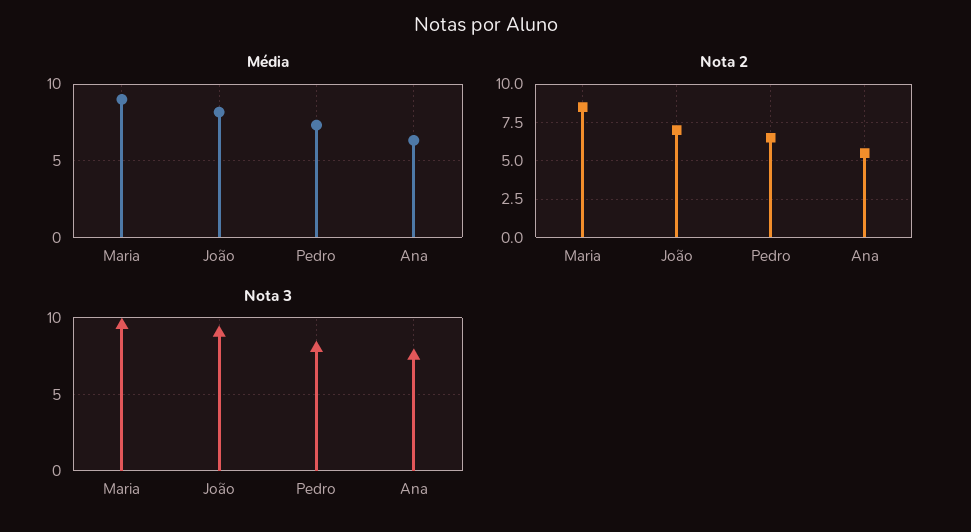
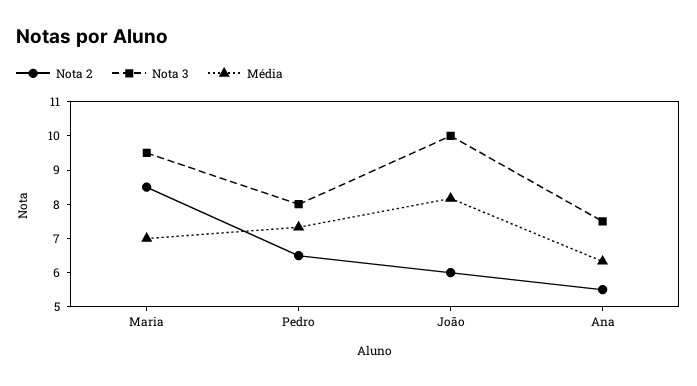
Média, Maria: 9 -> 7
Nota 2, João: 7 -> 6
Nota 3, João: 9 -> 10

